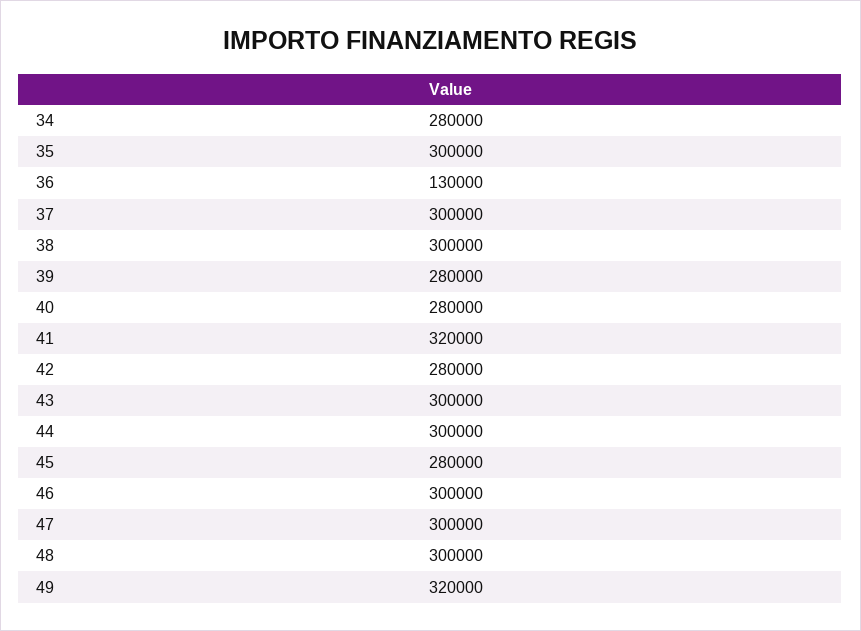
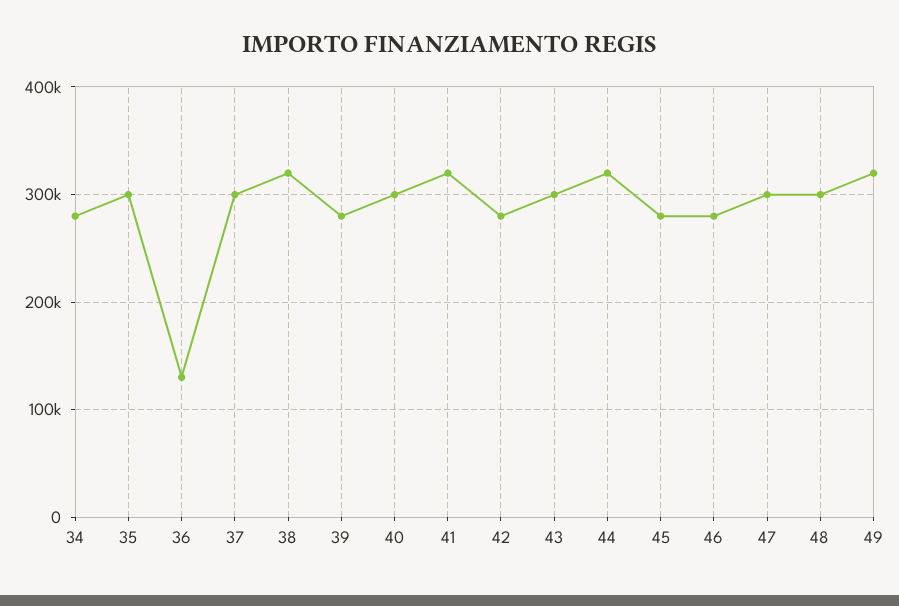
38: 300000 -> 320000
40: 280000 -> 300000
44: 300000 -> 320000
46: 300000 -> 280000

